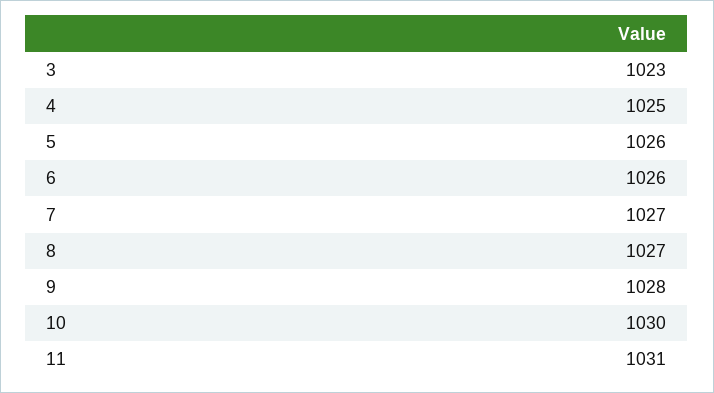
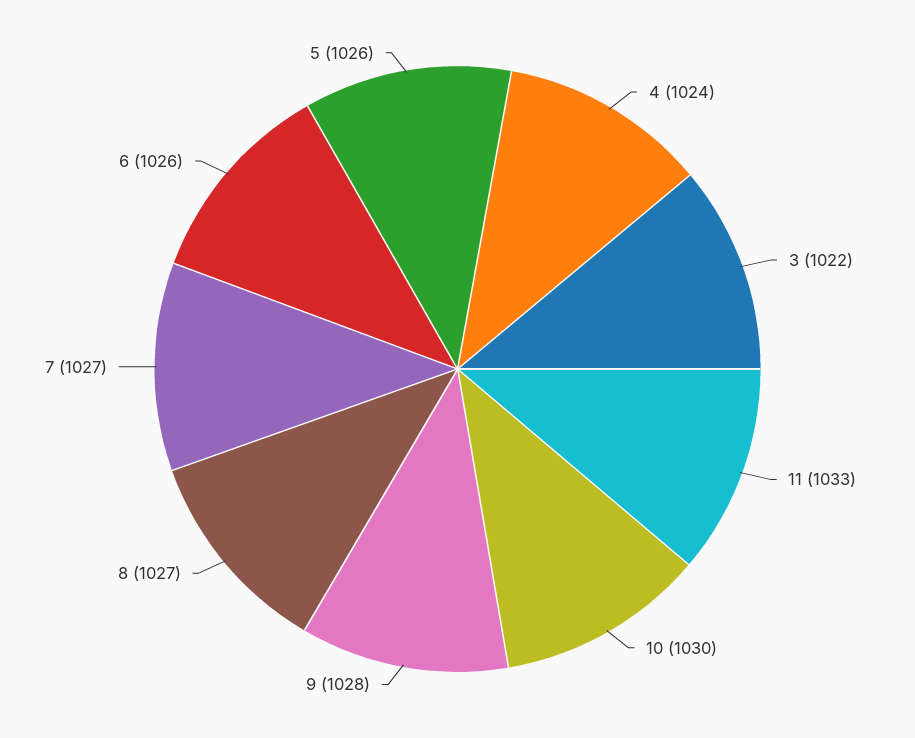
3: 1023 -> 1022
4: 1025 -> 1024
11: 1031 -> 1033

